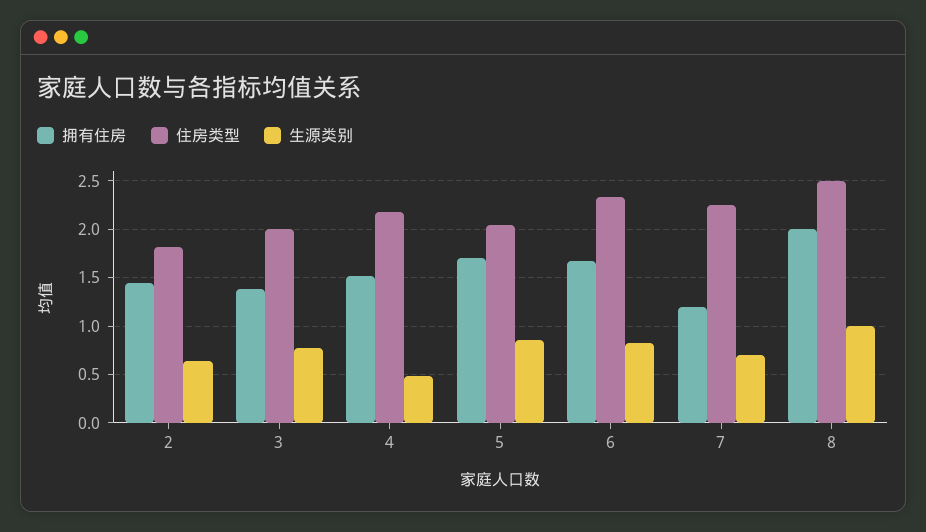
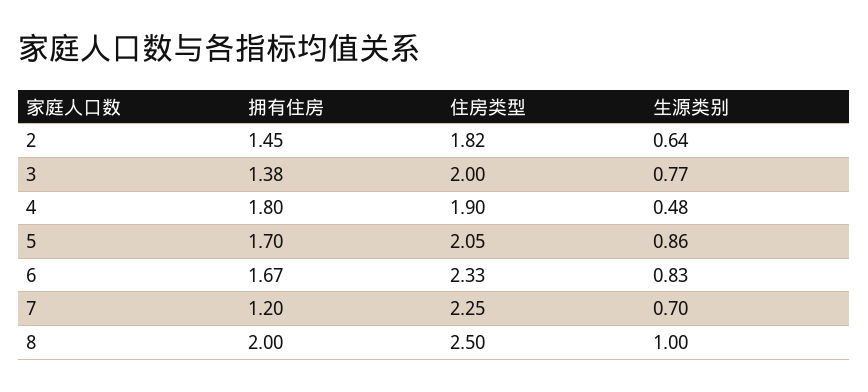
拥有住房, 4: 1.5 -> 1.8
住房类型, 4: 2.2 -> 1.9

